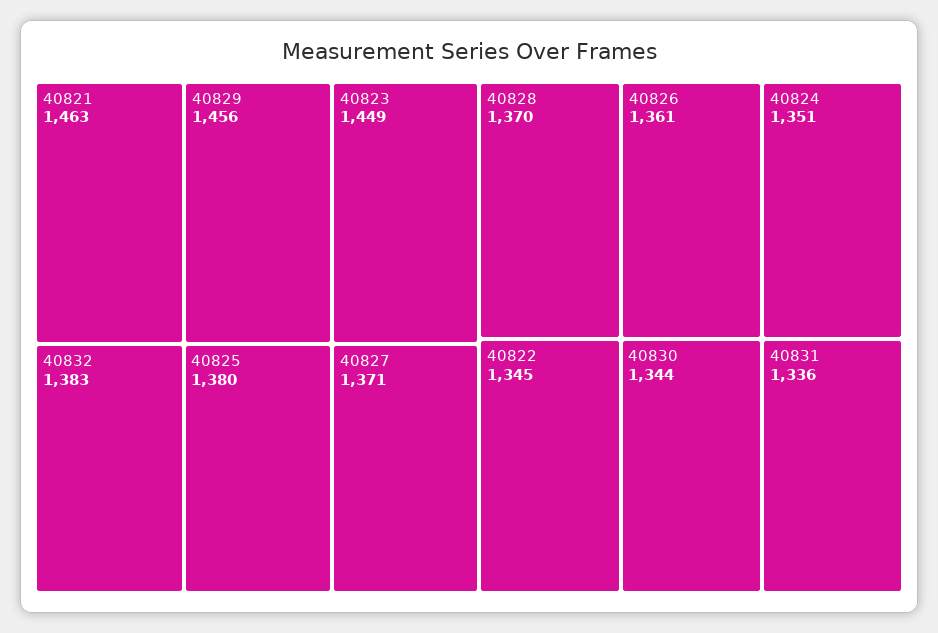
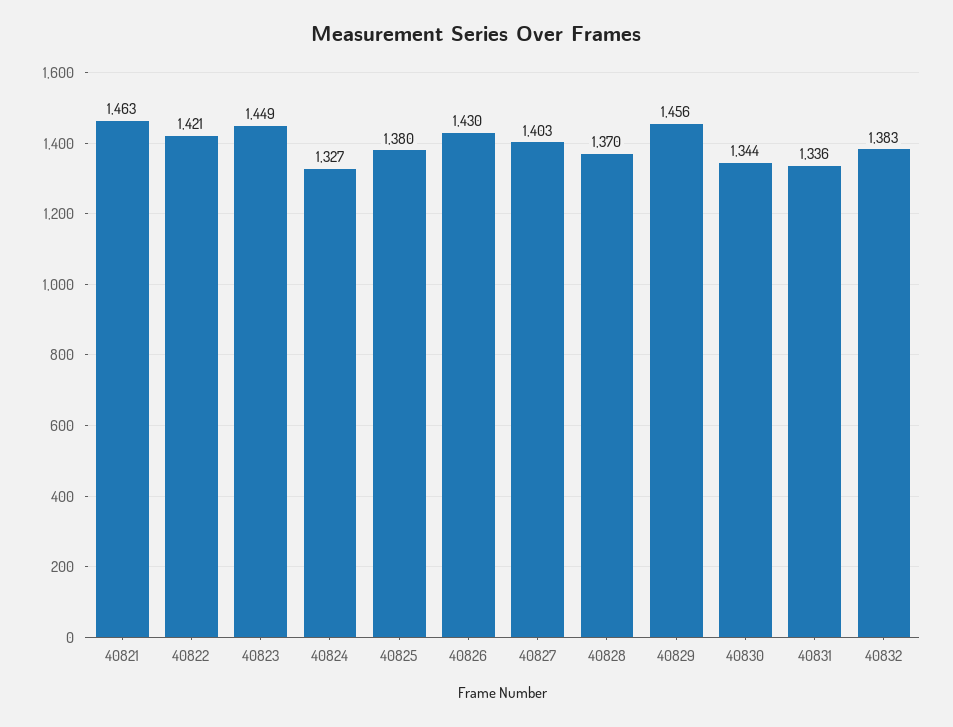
40827: 1371 -> 1403
40826: 1361 -> 1430
40824: 1351 -> 1327
40822: 1345 -> 1421

